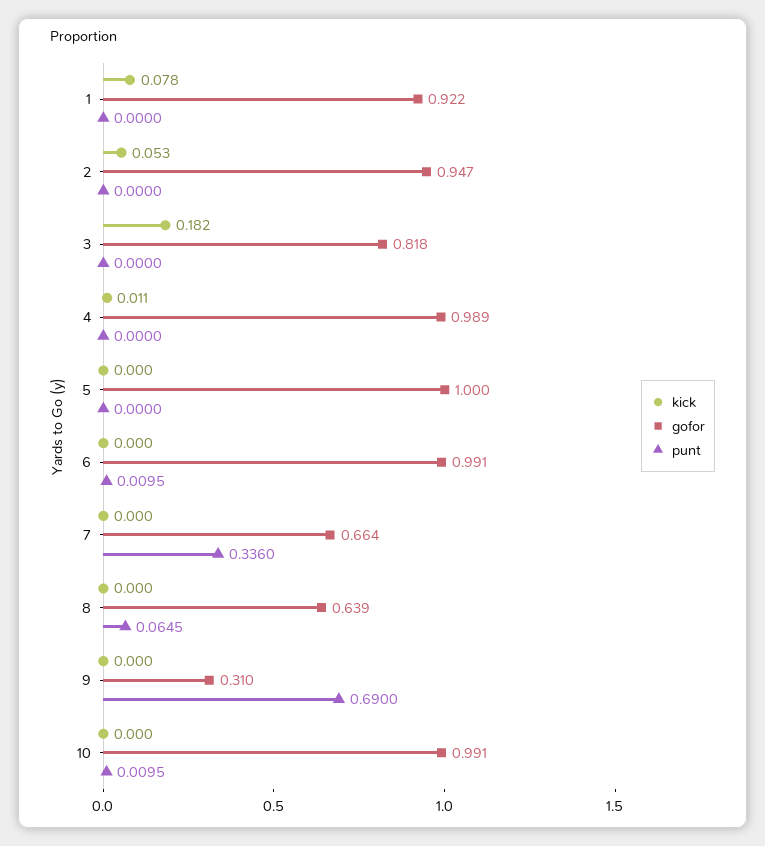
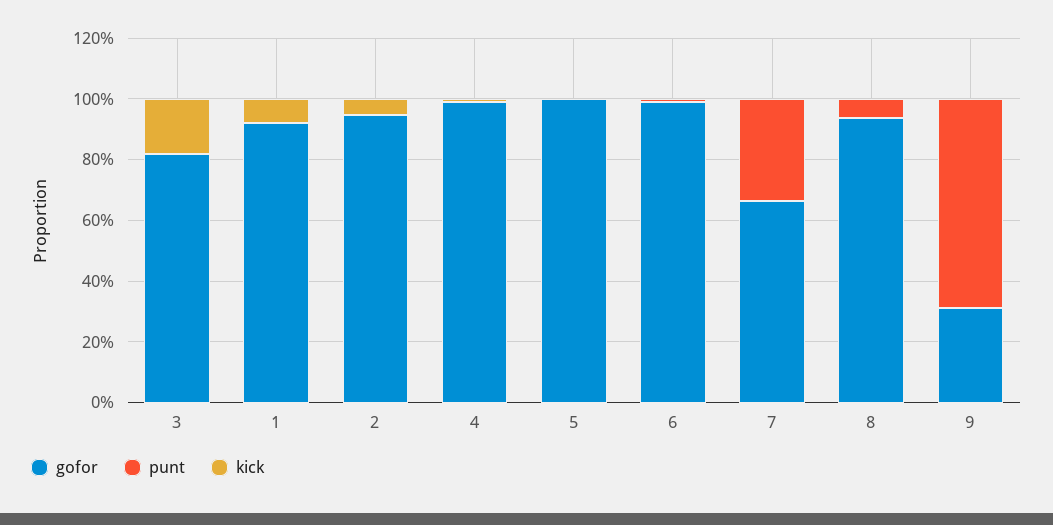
gofor, 8: 0.639 -> 0.95
kick, 10: 0 -> none
gofor, 10: 0.991 -> none
punt, 10: 0.0095 -> none

